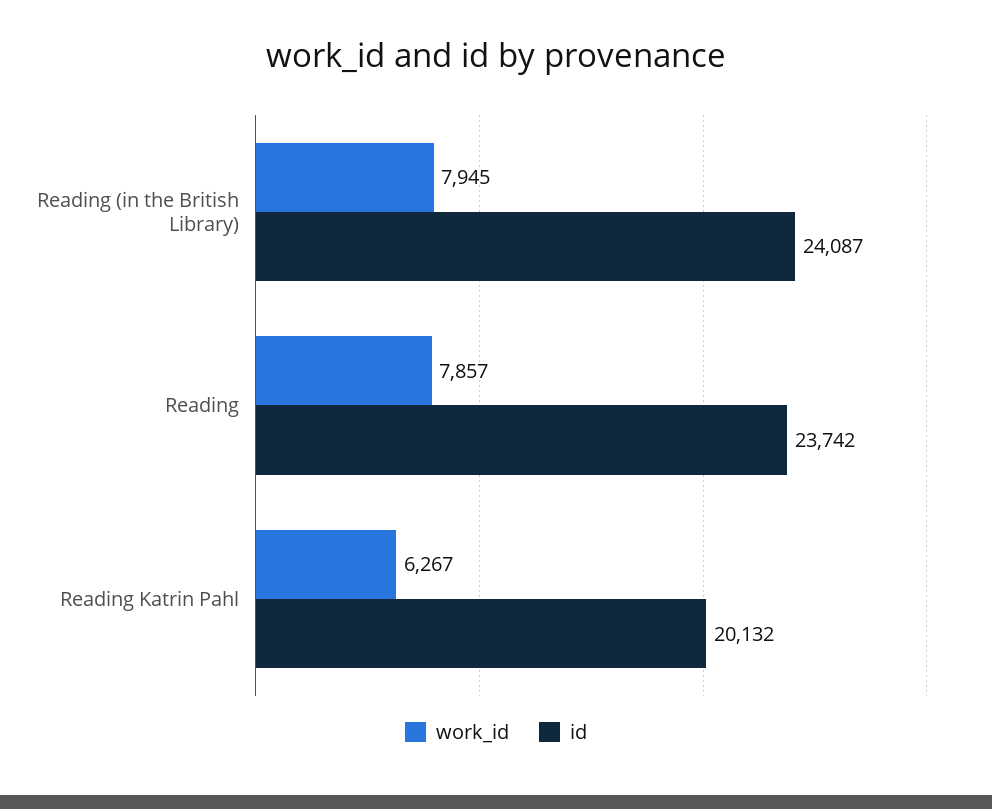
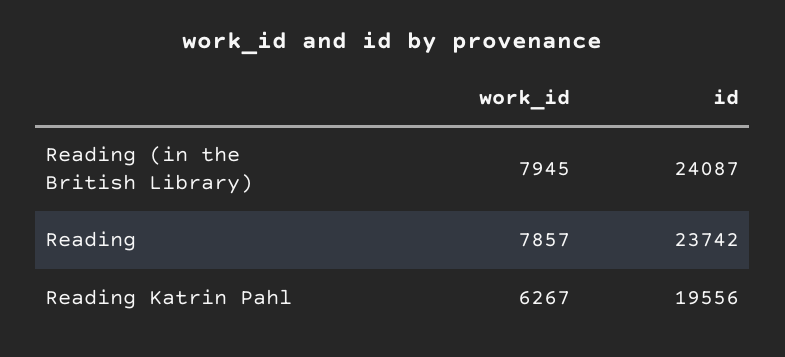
id, Reading Katrin Pahl: 20132 -> 19556

